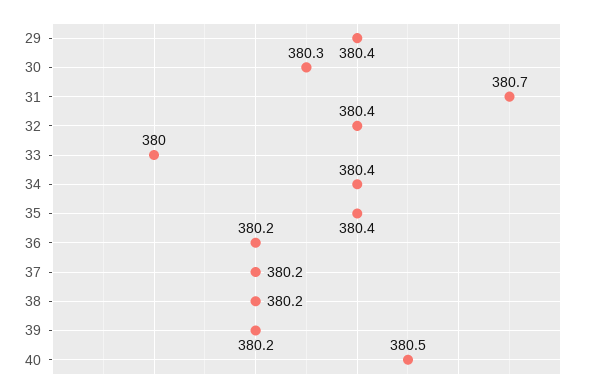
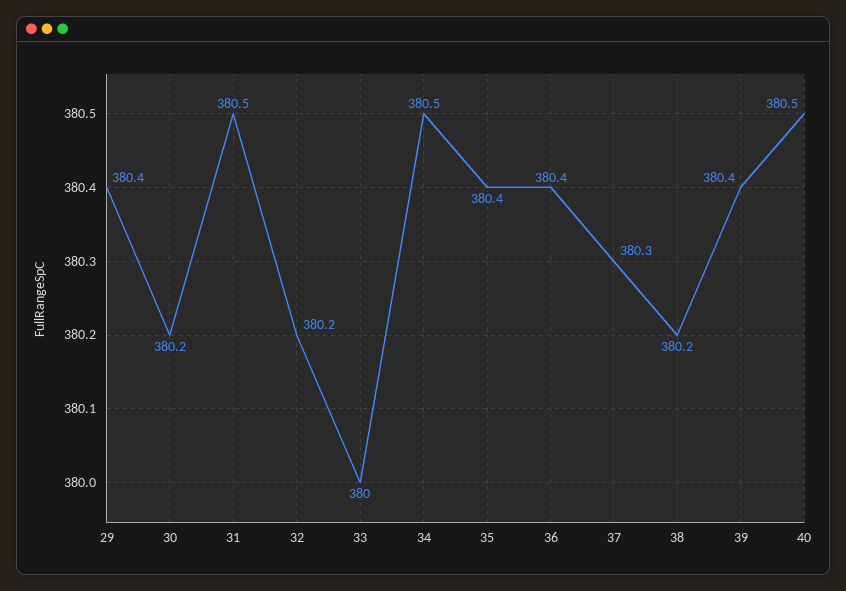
30: 380.3 -> 380.2
31: 380.7 -> 380.5
32: 380.4 -> 380.2
34: 380.4 -> 380.5
36: 380.2 -> 380.4
37: 380.2 -> 380.3
39: 380.2 -> 380.4

